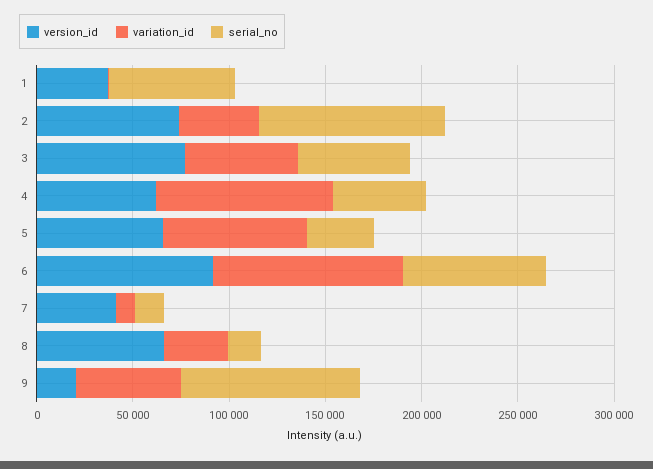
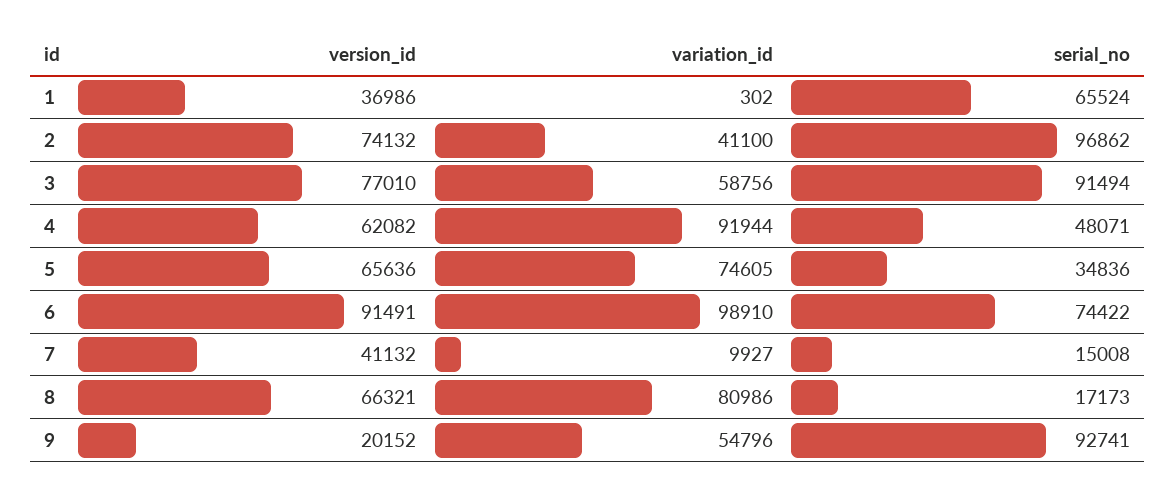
serial_no, 3: 60000 -> 91494
variation_id, 8: 30000 -> 80986

